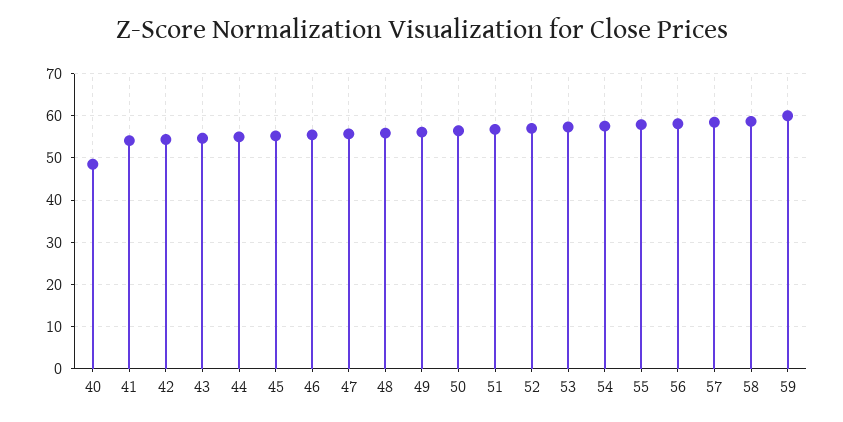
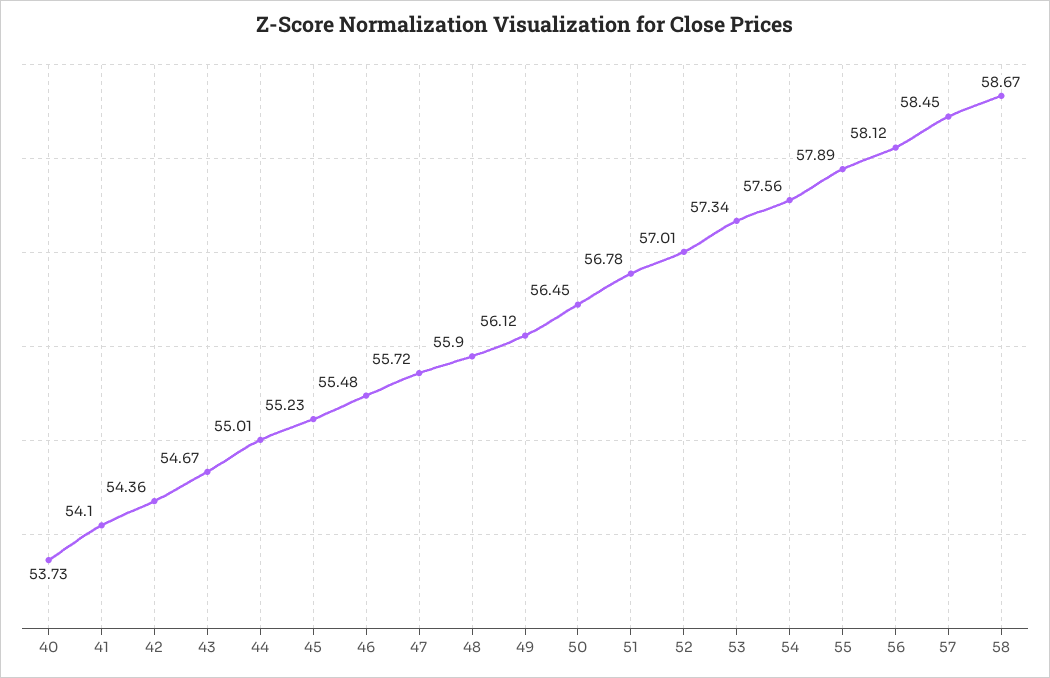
40: 48 -> 53.73
59: 60 -> none

